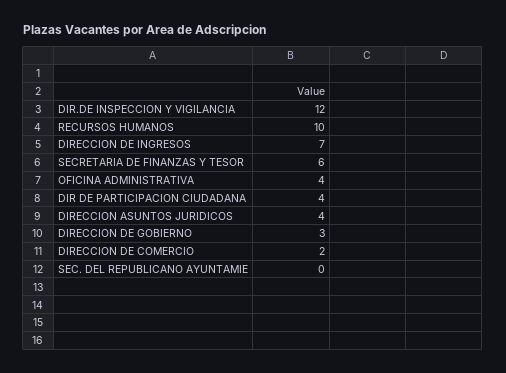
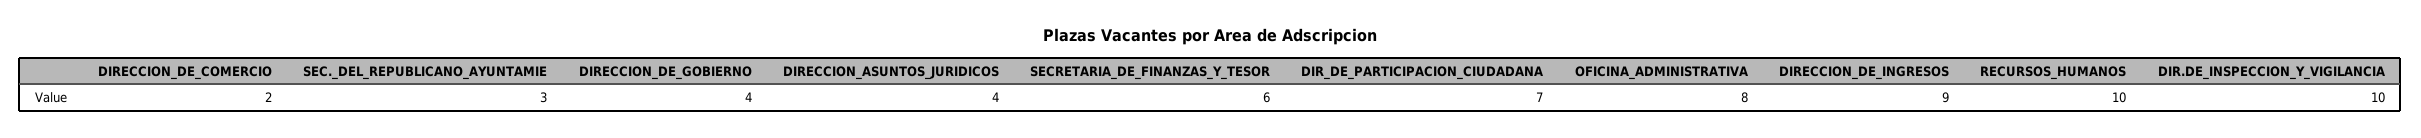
DIR.DE INSPECCION Y VIGILANCIA: 12 -> 10
DIRECCION DE INGRESOS: 7 -> 9
OFICINA ADMINISTRATIVA: 4 -> 8
DIR DE PARTICIPACION CIUDADANA: 4 -> 7
DIRECCION DE GOBIERNO: 3 -> 4
SEC. DEL REPUBLICANO AYUNTAMIE: 0 -> 3

